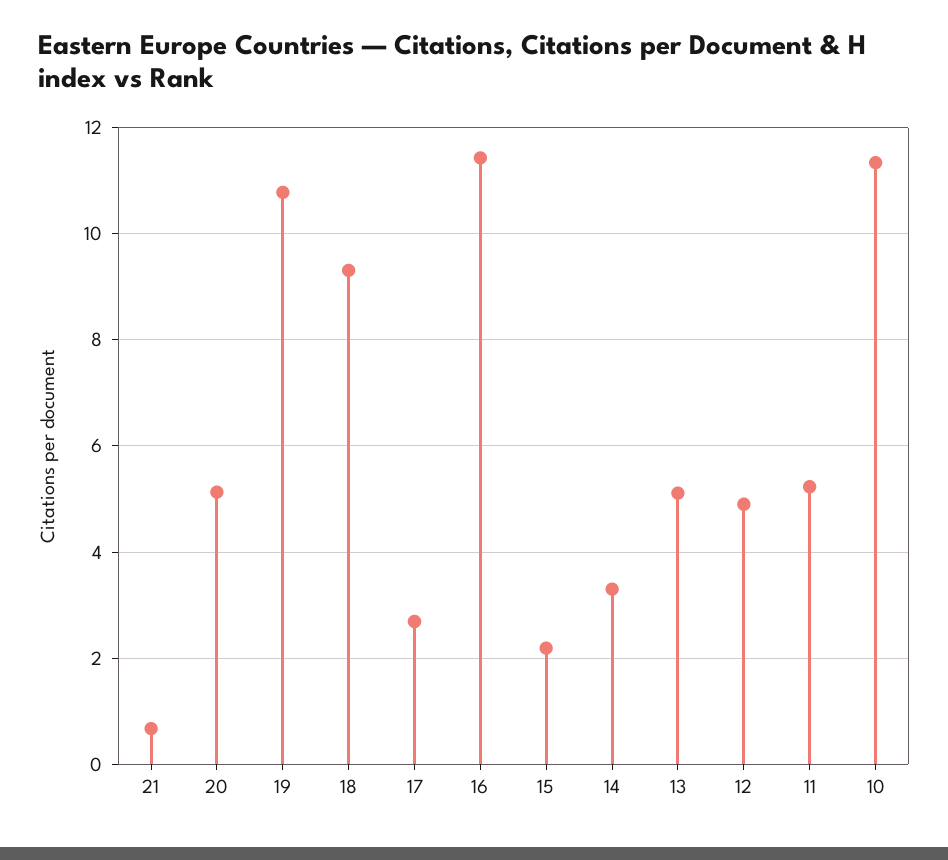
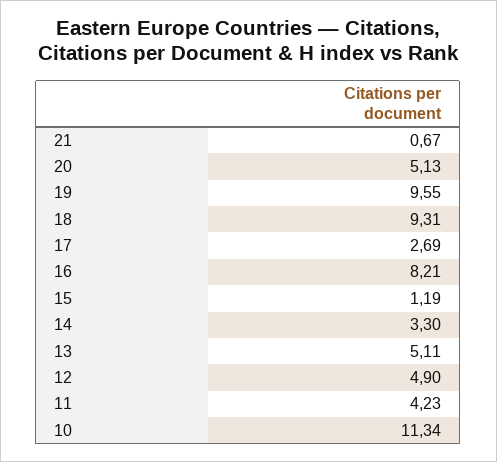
19: 10.8 -> 9.55
16: 11.4 -> 8.21
15: 2.2 -> 1.19
11: 5.2 -> 4.23

